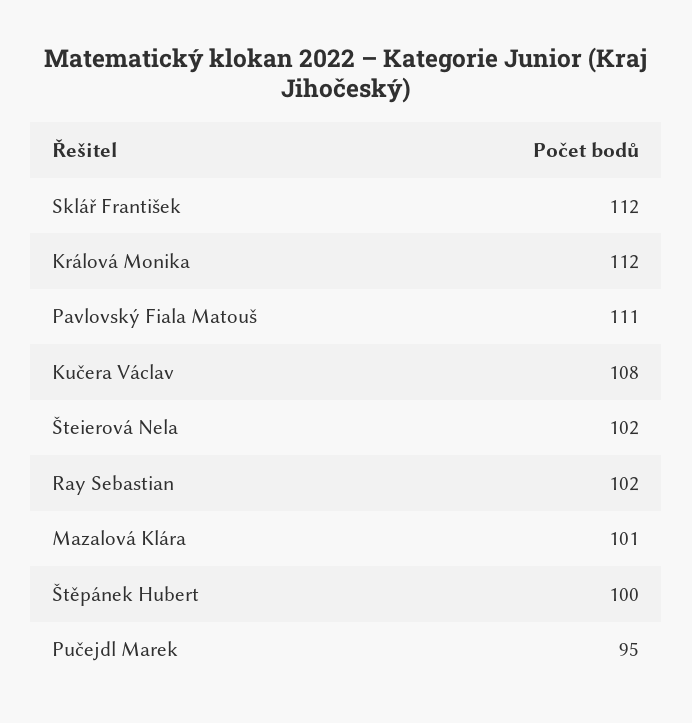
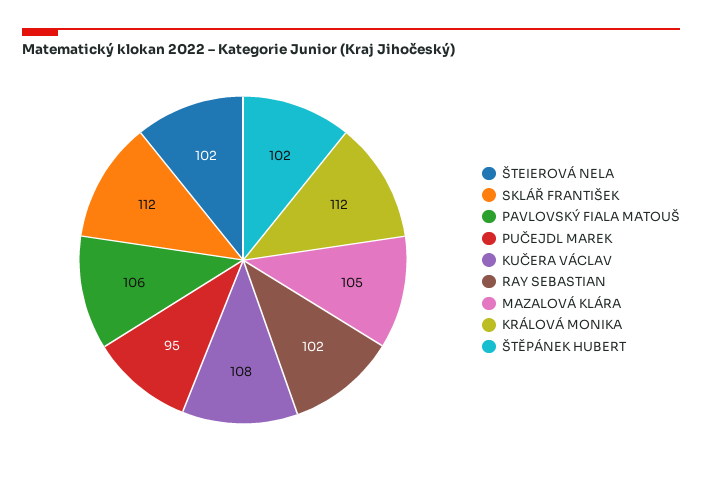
Pavlovský Fiala Matouš: 111 -> 106
Mazalová Klára: 101 -> 105
Štěpánek Hubert: 100 -> 102

